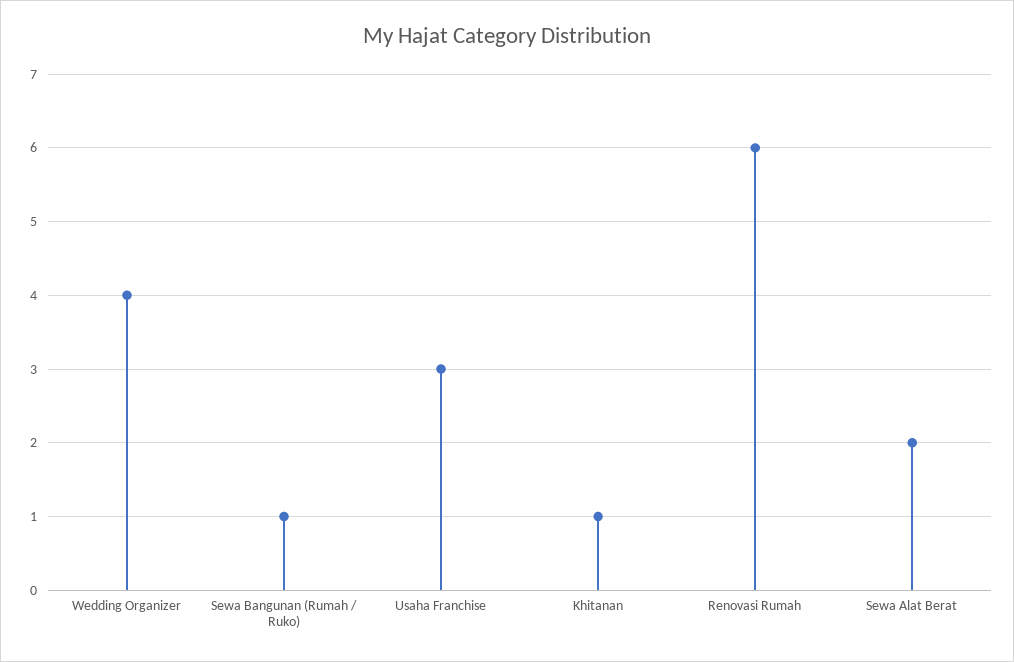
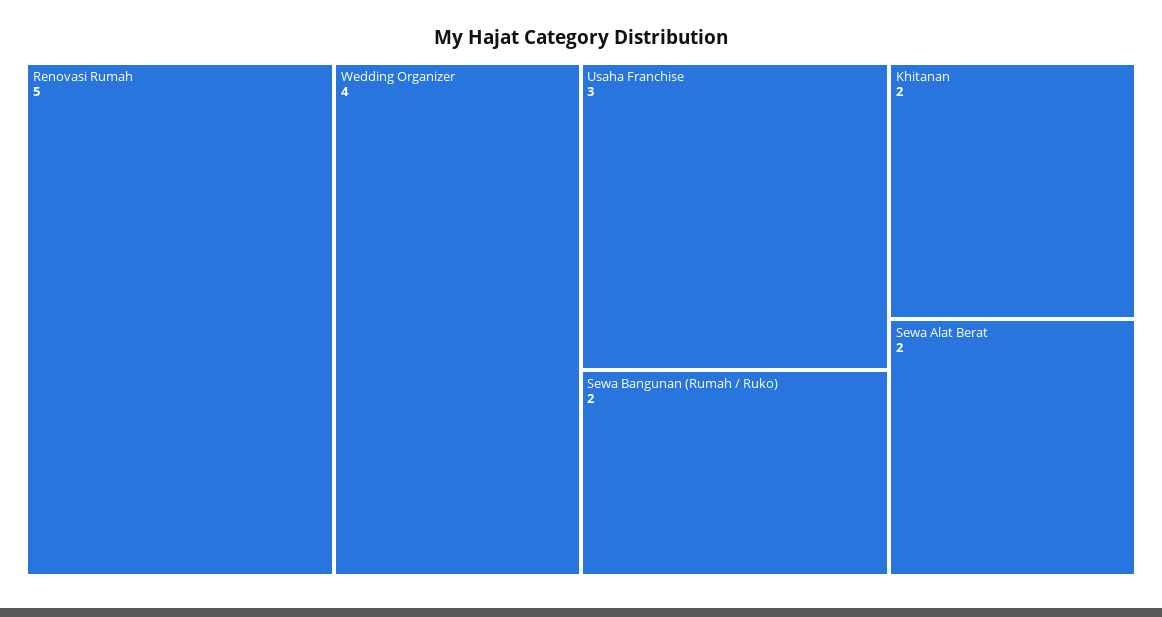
Sewa Bangunan (Rumah / Ruko): 1 -> 2
Khitanan: 1 -> 2
Renovasi Rumah: 6 -> 5

